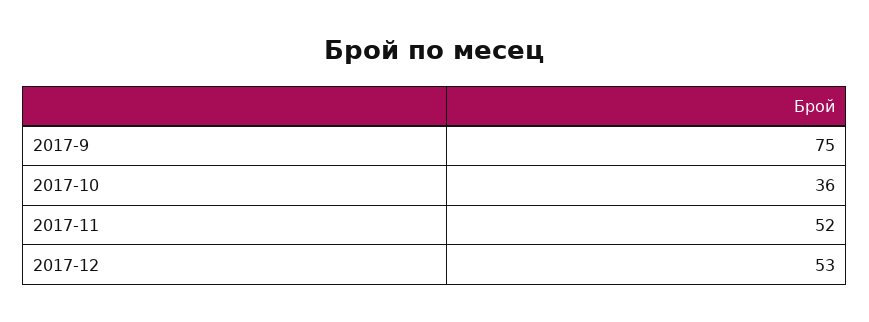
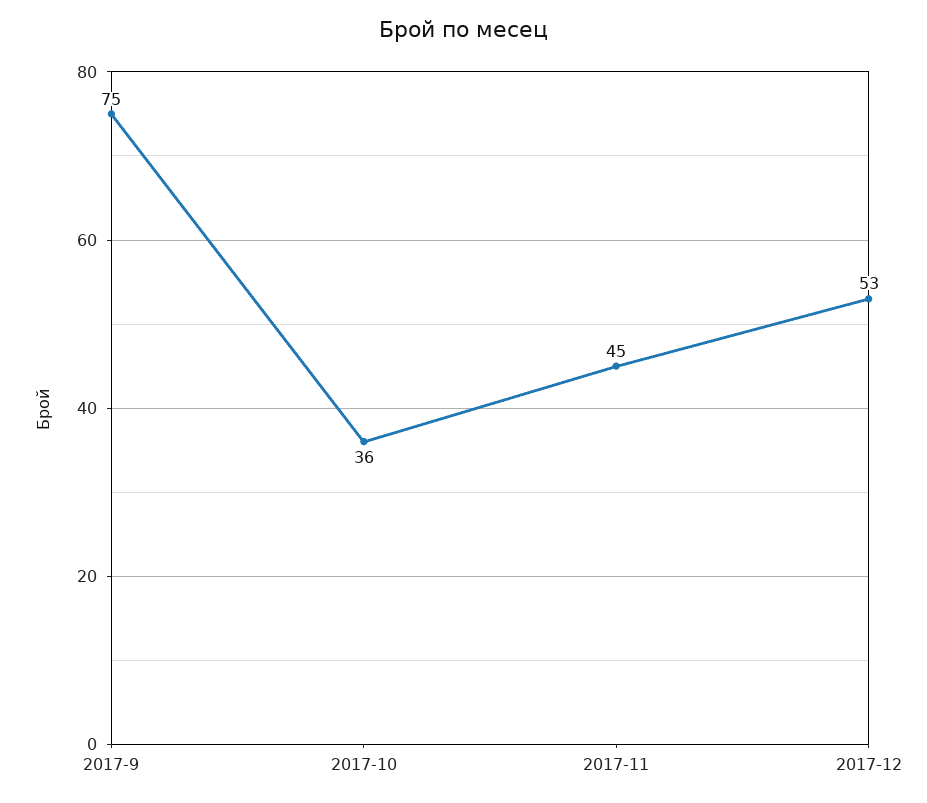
2017-11: 52 -> 45

